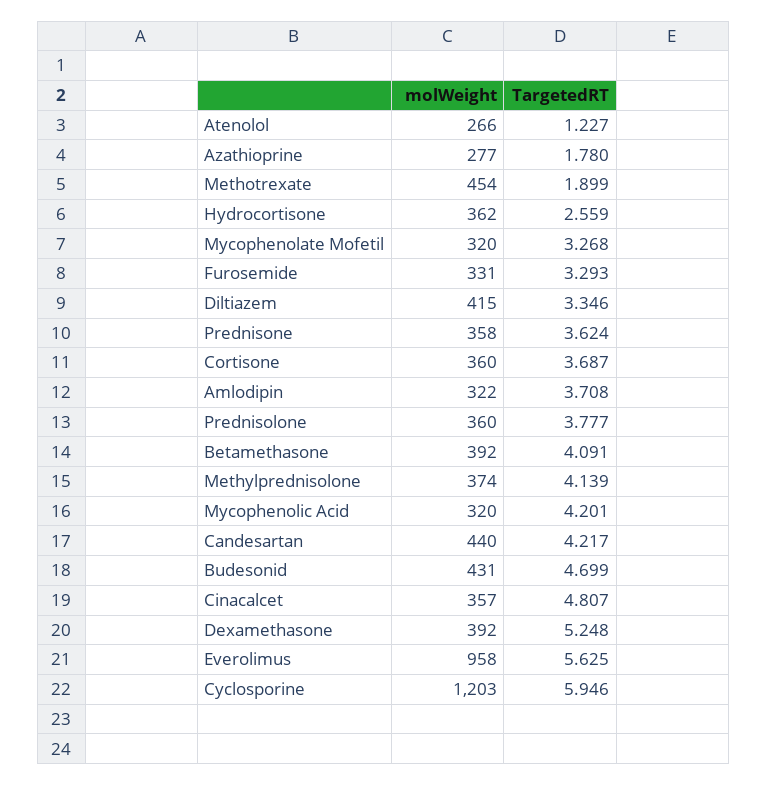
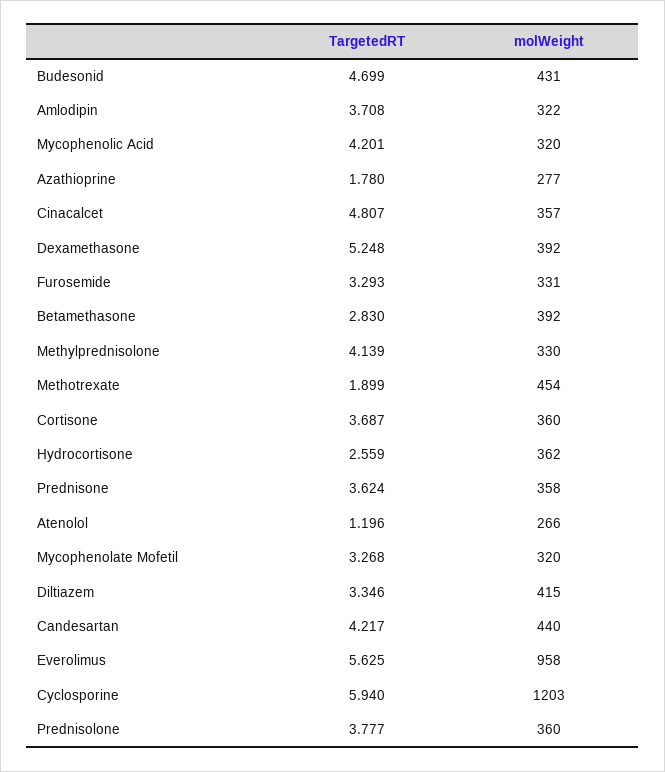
TargetedRT, Atenolol: 1.227 -> 1.196
TargetedRT, Betamethasone: 4.091 -> 2.83
molWeight, Methylprednisolone: 374 -> 330
TargetedRT, Cyclosporine: 5.946 -> 5.94

